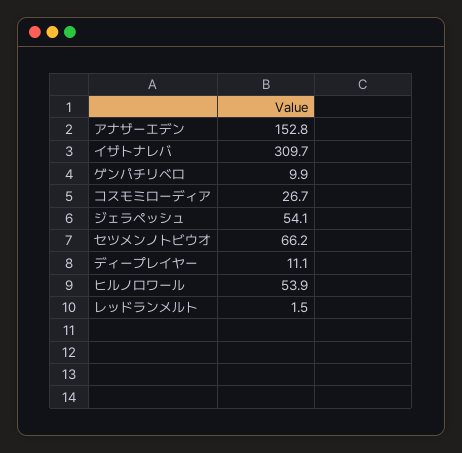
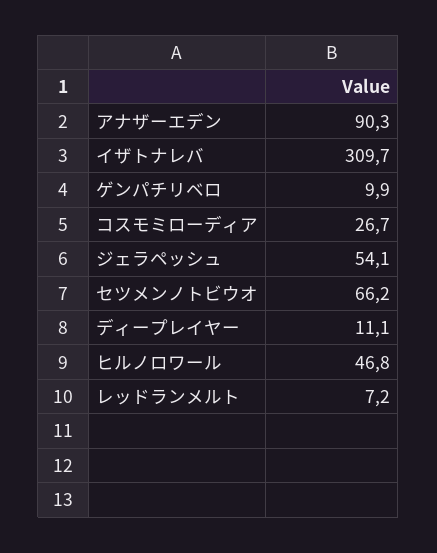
アナザーエデン: 152.8 -> 90.3
ヒルノロワール: 53.9 -> 46.8
レッドランメルト: 1.5 -> 7.2

